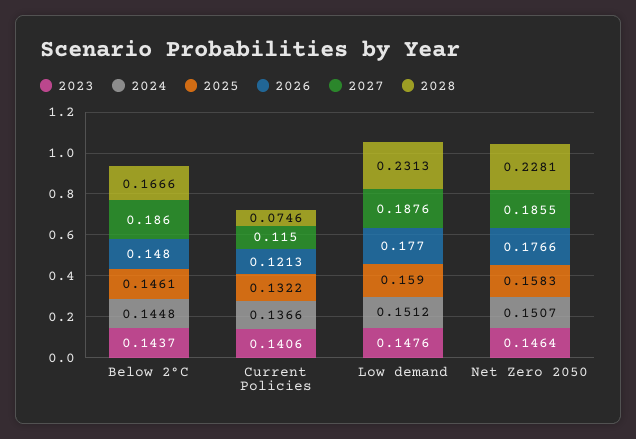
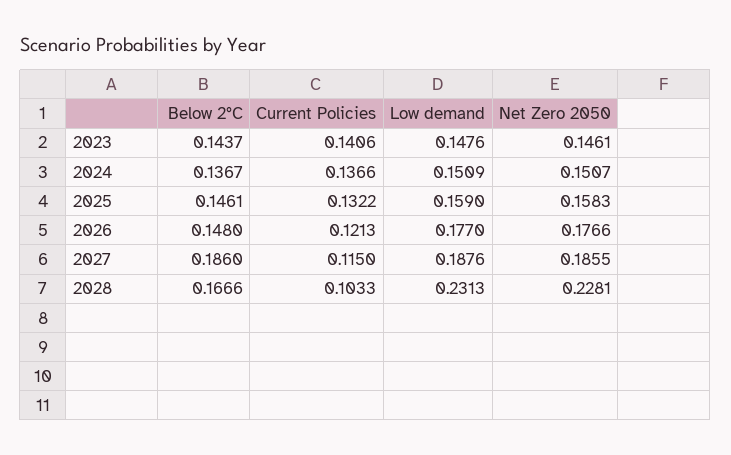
2024, Below 2°C: 0.1448 -> 0.1367
2028, Current Policies: 0.0746 -> 0.1033
2024, Low demand: 0.1512 -> 0.1509
2023, Net Zero 2050: 0.1464 -> 0.1461

